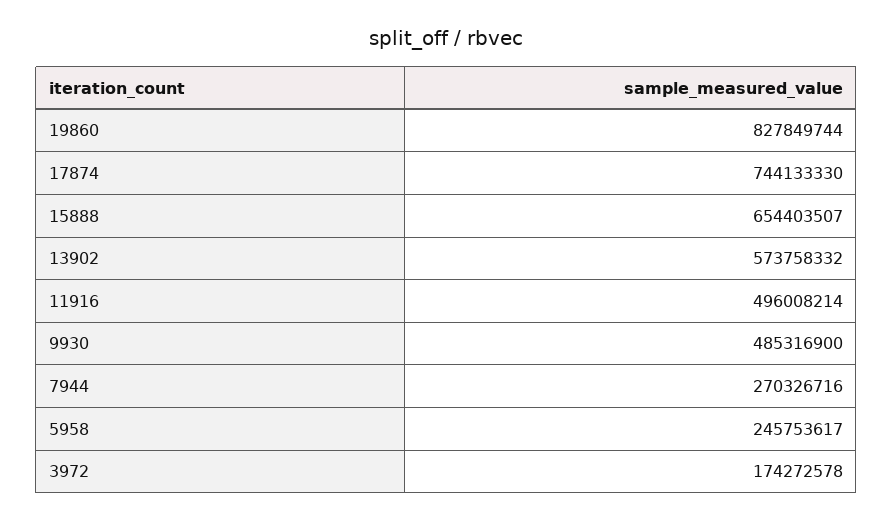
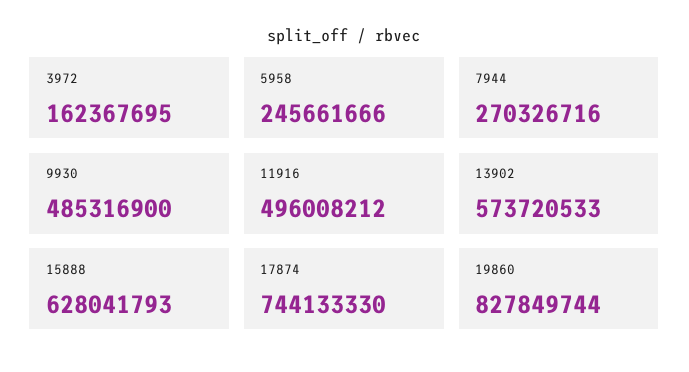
15888: 654403507 -> 628041793
13902: 573758332 -> 573720533
11916: 496008214 -> 496008212
5958: 245753617 -> 245661666
3972: 174272578 -> 162367695

